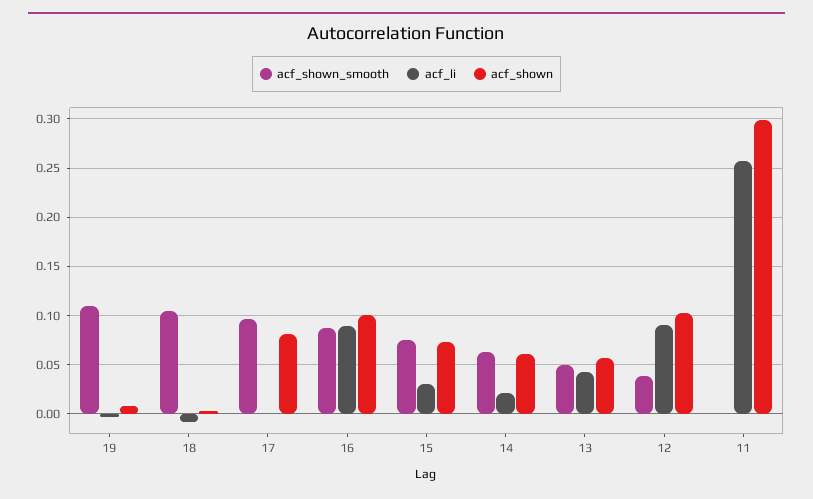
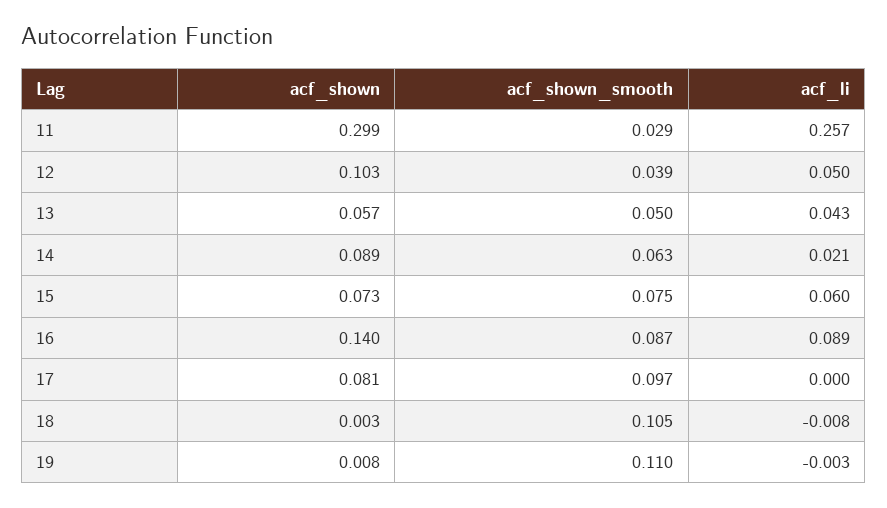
acf_shown, 16: 0.1 -> 0.14
acf_li, 15: 0.03 -> 0.06
acf_shown, 14: 0.06 -> 0.089
acf_li, 12: 0.09 -> 0.05
acf_shown_smooth, 11: 0 -> 0.029

